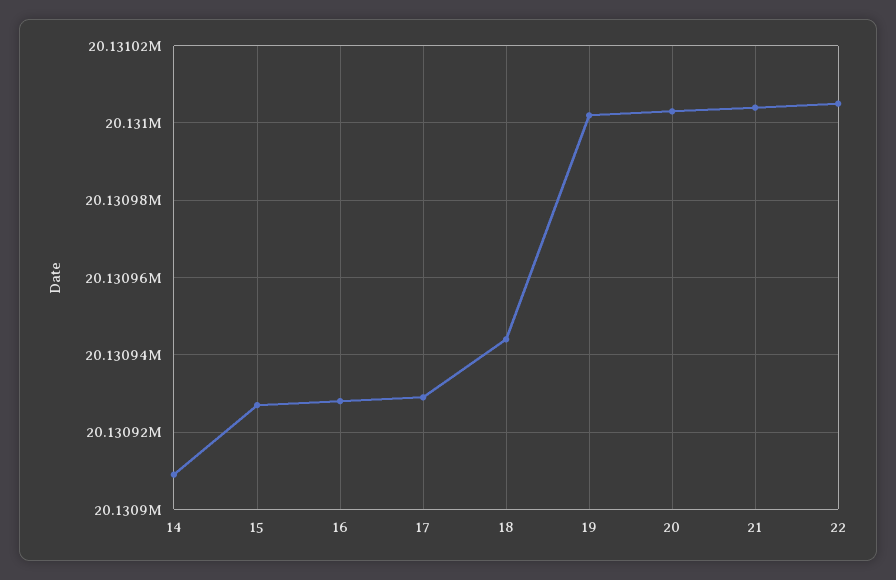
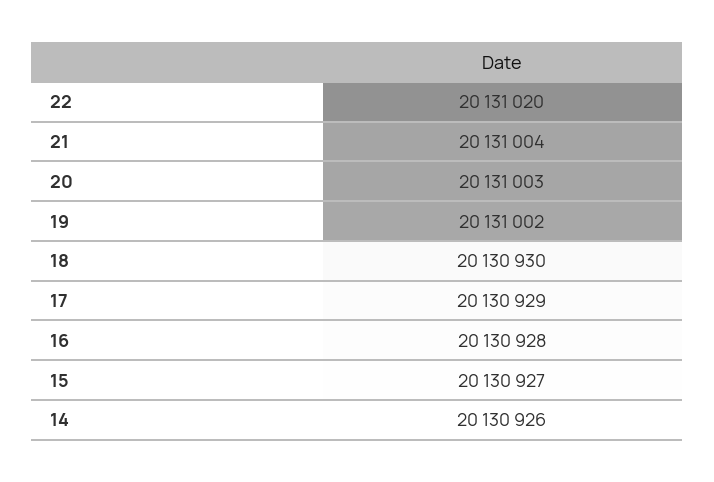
14: 20130910 -> 20130926
18: 20130945 -> 20130930
22: 20131005 -> 20131020

